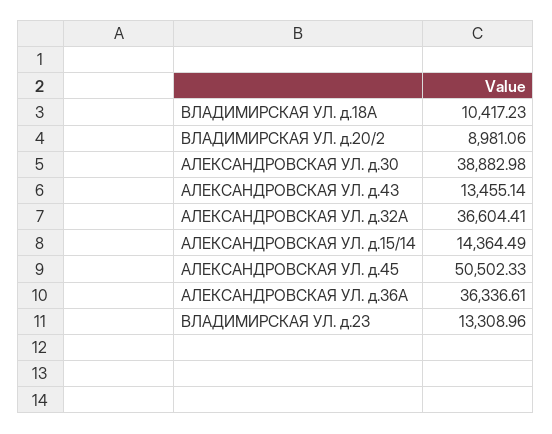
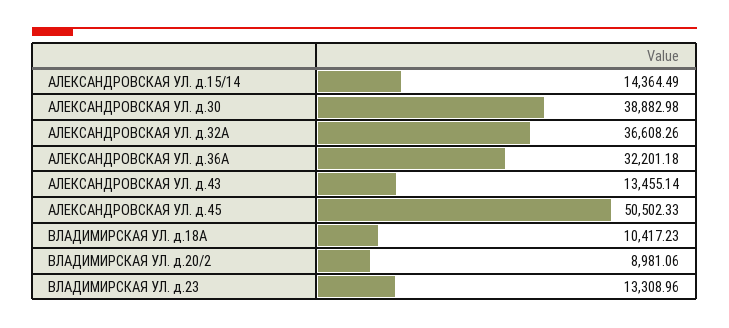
АЛЕКСАНДРОВСКАЯ УЛ. д.32А: 36604.41 -> 36608.26
АЛЕКСАНДРОВСКАЯ УЛ. д.36А: 36336.61 -> 32201.18

